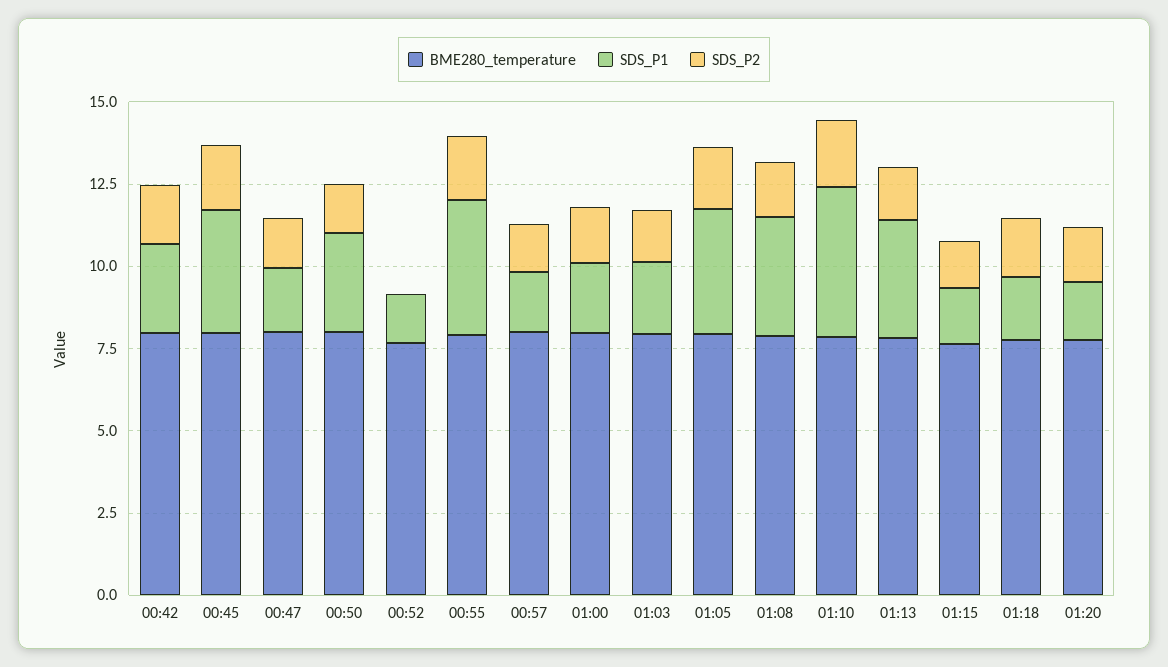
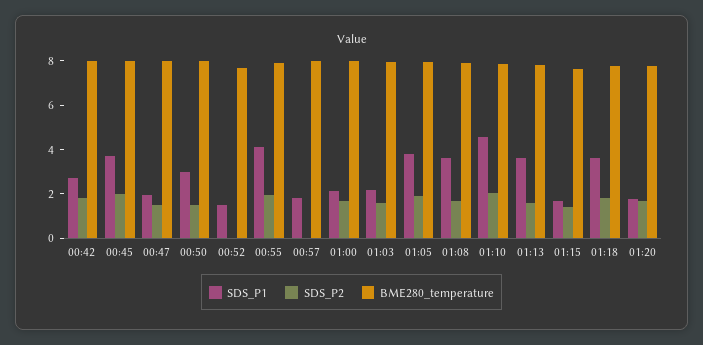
SDS_P2, 00:57: 1.5 -> 0
SDS_P1, 01:18: 2 -> 3.5

